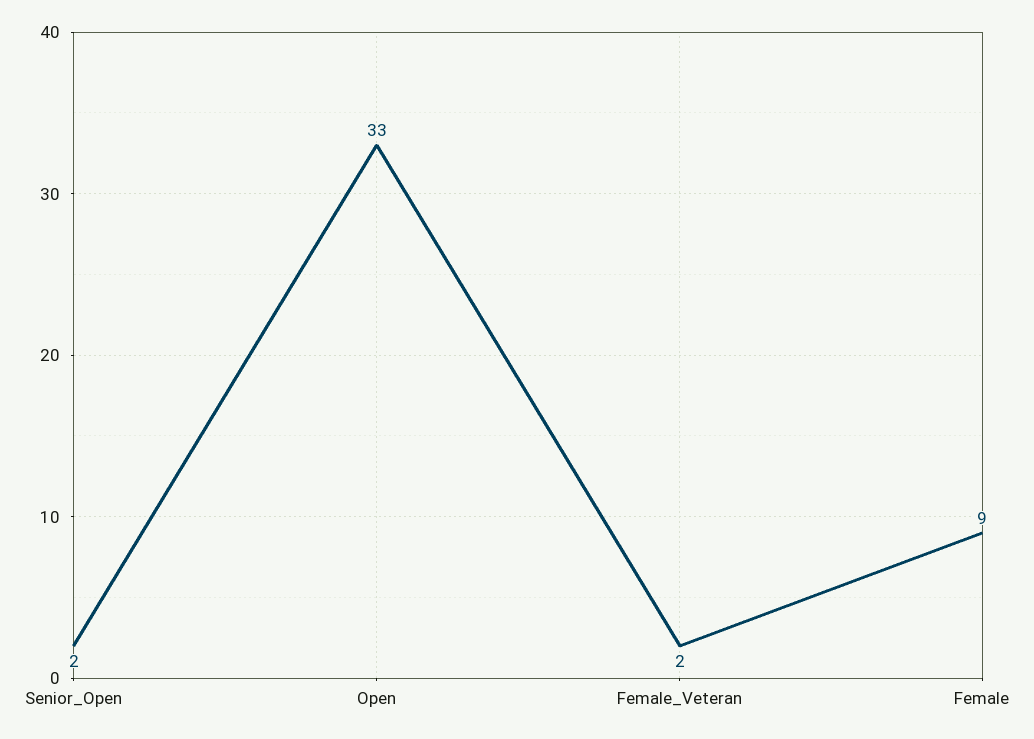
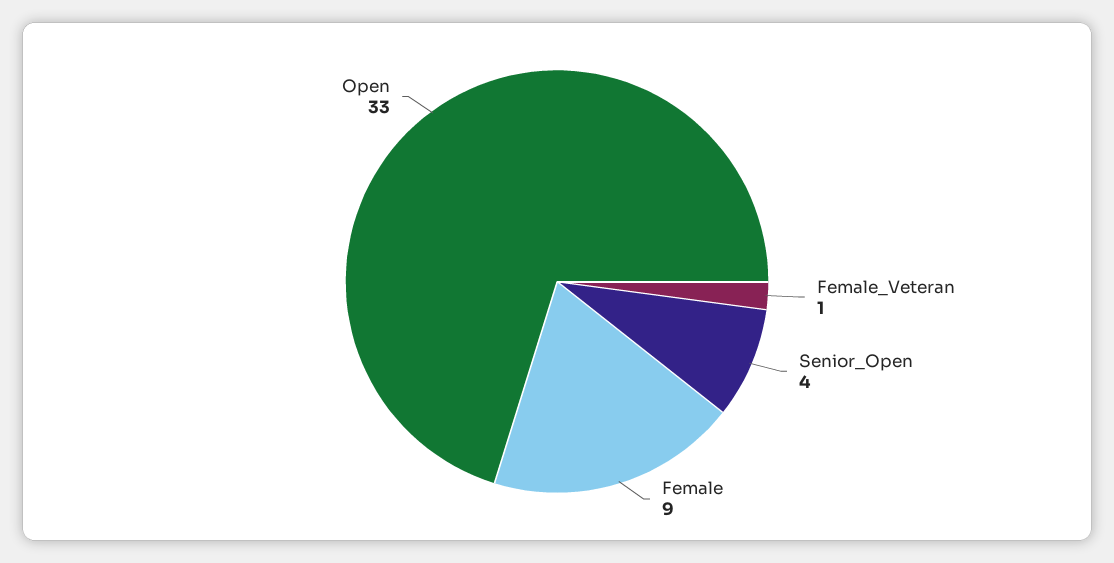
Senior_Open: 2 -> 4
Female_Veteran: 2 -> 1

